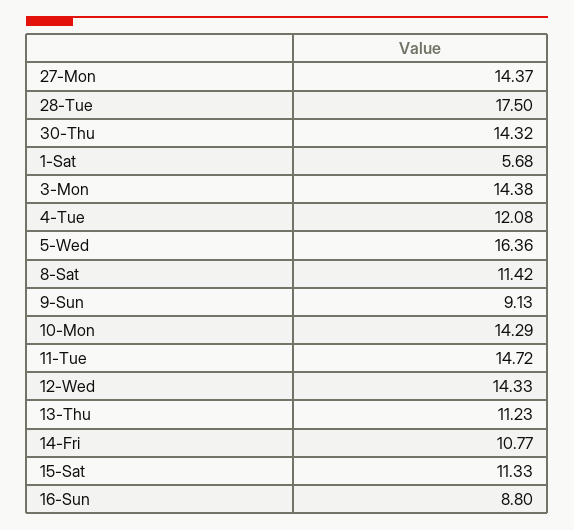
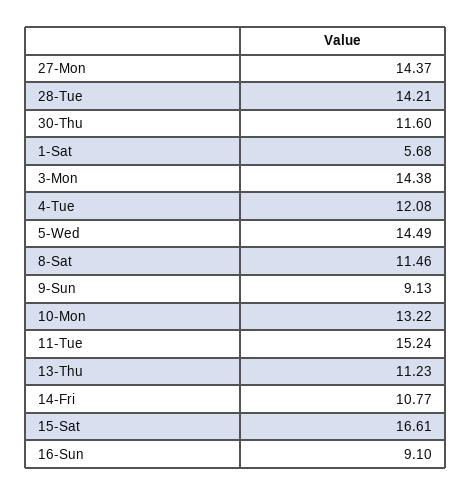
28-Tue: 17.5 -> 14.21
30-Thu: 14.32 -> 11.6
5-Wed: 16.36 -> 14.49
8-Sat: 11.42 -> 11.46
10-Mon: 14.29 -> 13.22
11-Tue: 14.72 -> 15.24
12-Wed: 14.33 -> none
15-Sat: 11.33 -> 16.61
16-Sun: 8.8 -> 9.1

